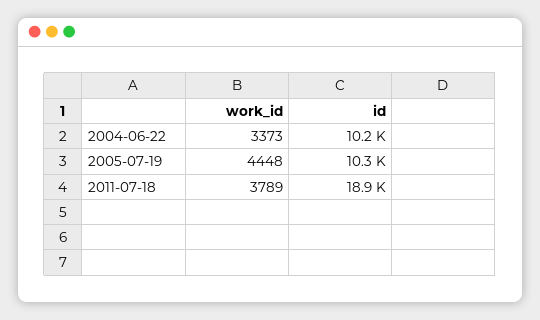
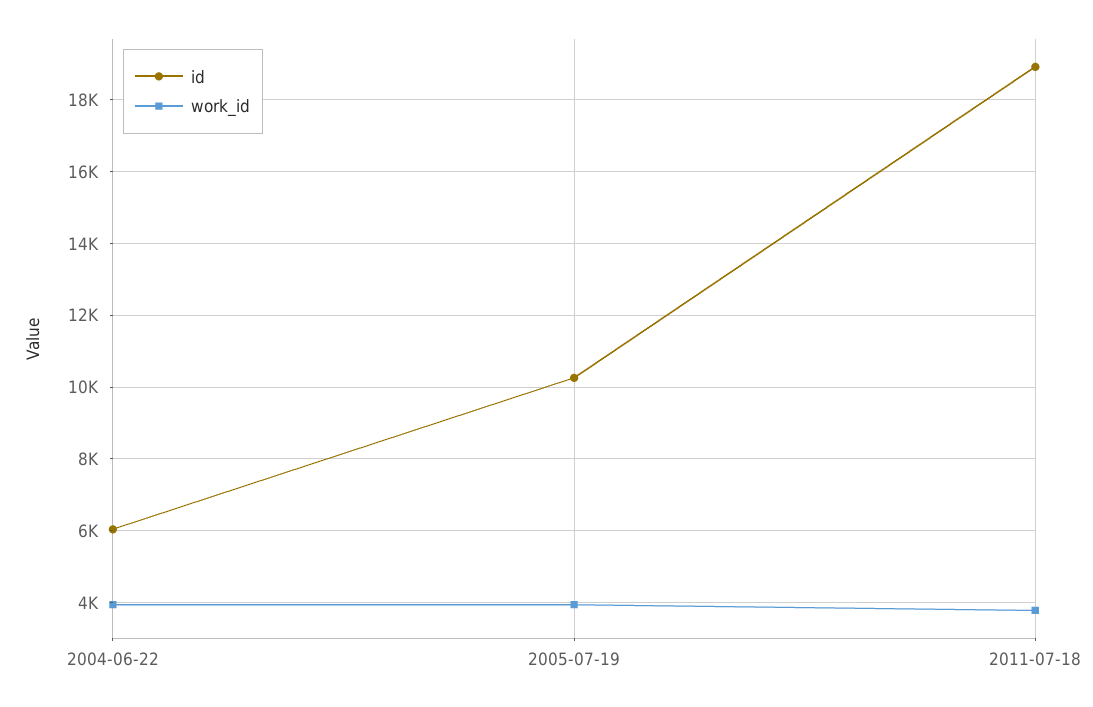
work_id, 2004-06-22: 3373 -> 4000
id, 2004-06-22: 10200 -> 6000
work_id, 2005-07-19: 4448 -> 4000

